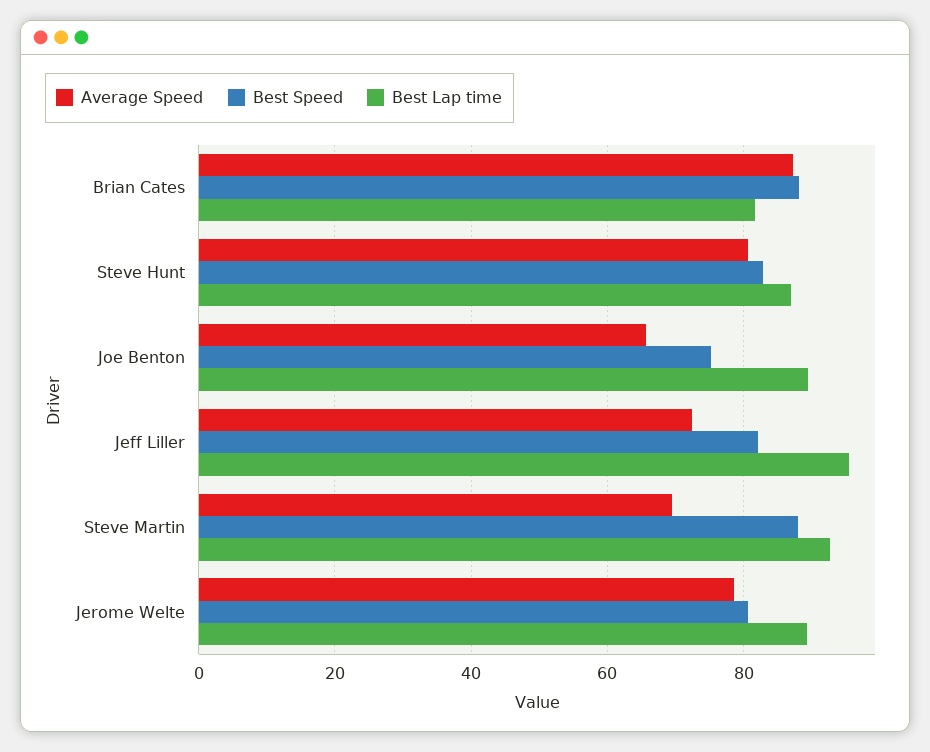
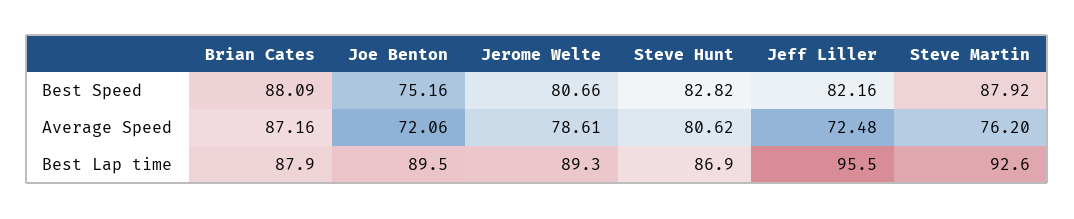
Best Lap time, Brian Cates: 82 -> 87.9
Average Speed, Joe Benton: 66 -> 72.06
Average Speed, Steve Martin: 70 -> 76.2

